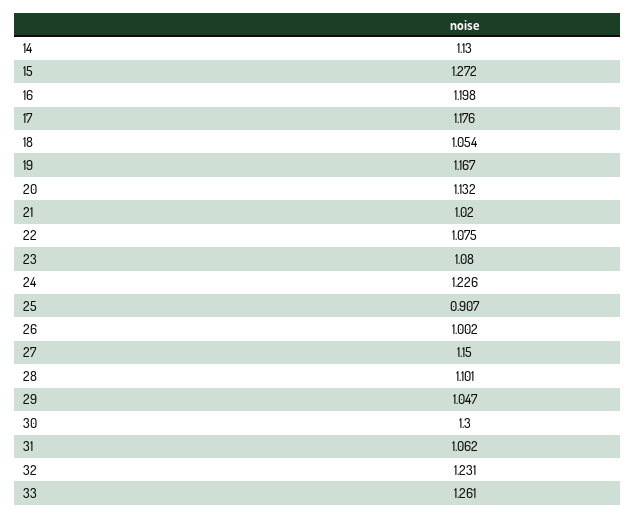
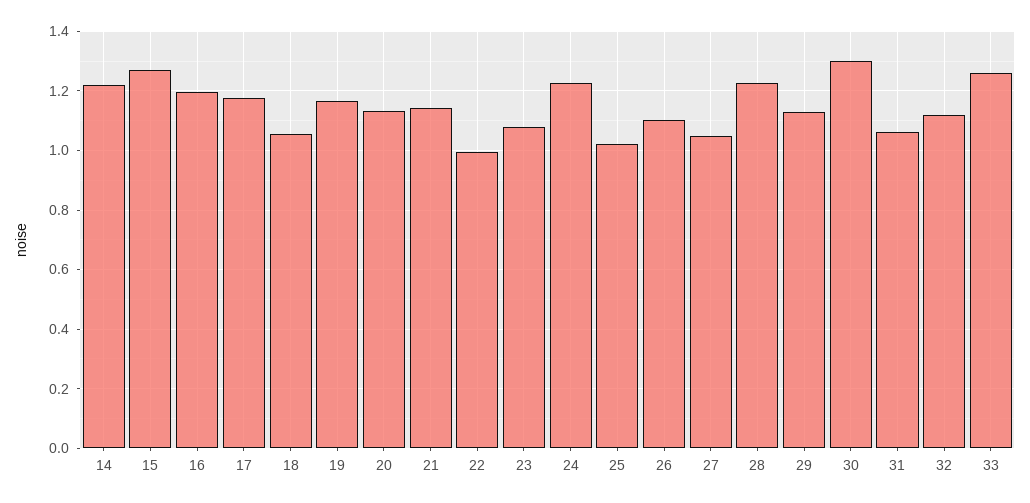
14: 1.13 -> 1.225
21: 1.02 -> 1.15
22: 1.075 -> 1
25: 0.907 -> 1.025
26: 1.002 -> 1.1
27: 1.15 -> 1.05
28: 1.101 -> 1.225
29: 1.047 -> 1.125
32: 1.231 -> 1.125

